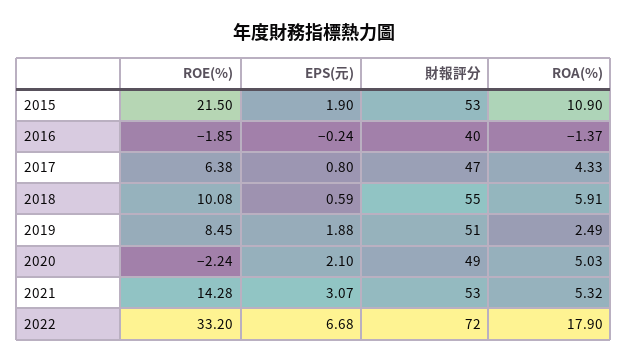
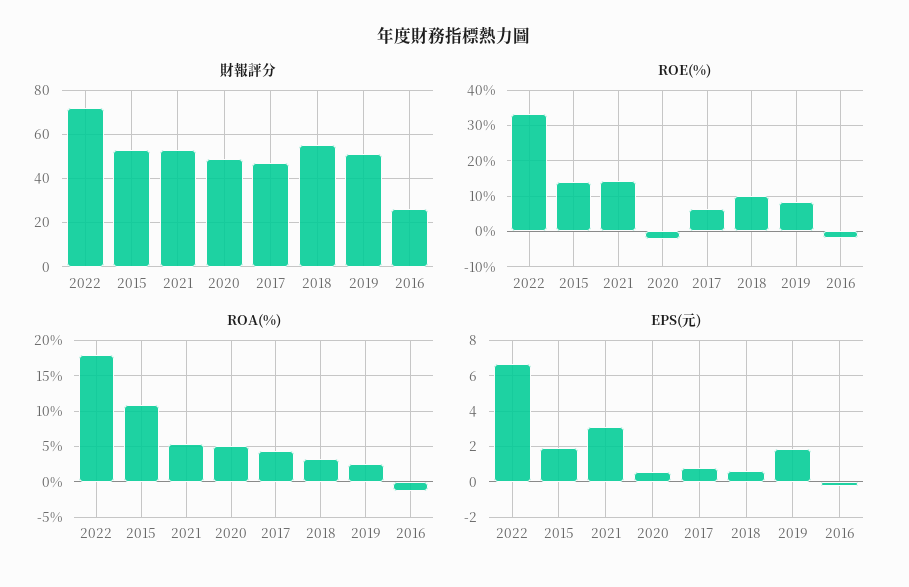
ROE(%), 2015: 21.5 -> 14
財報評分, 2016: 40 -> 25
ROA(%), 2018: 5.91 -> 3
EPS(元), 2020: 2.1 -> 0.5

